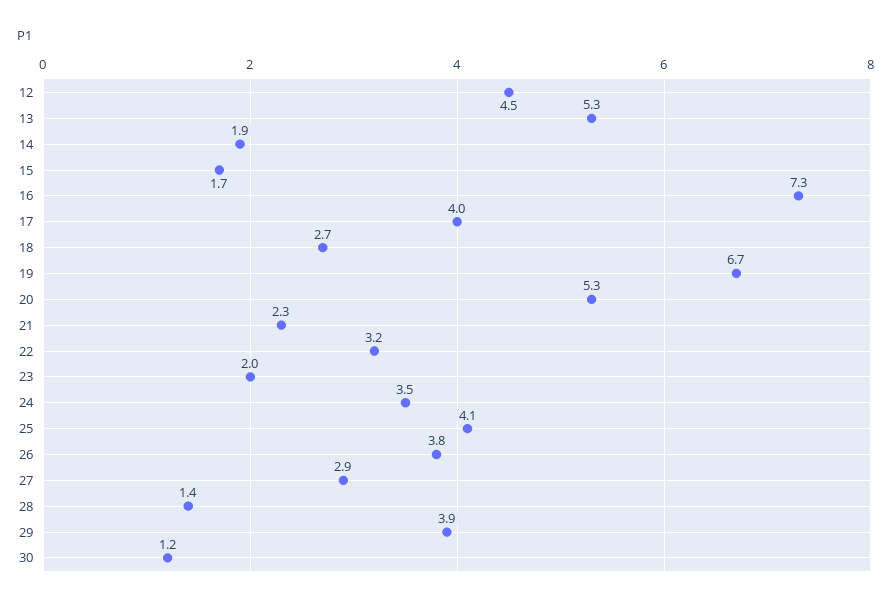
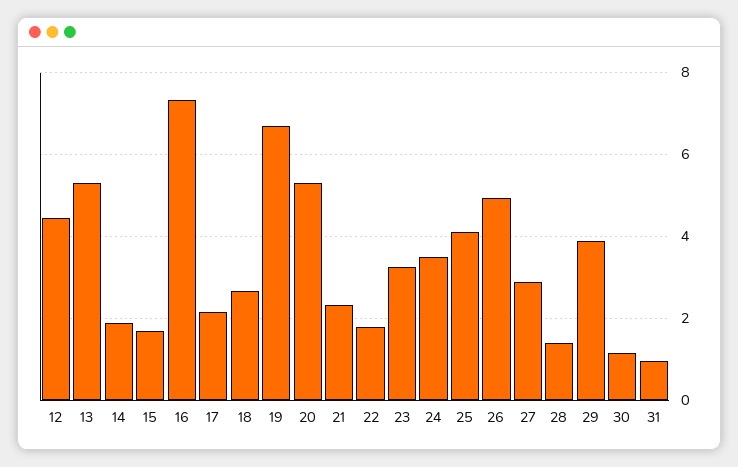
17: 4 -> 2.2
22: 3.2 -> 1.8
23: 2 -> 3.2
26: 3.8 -> 5
31: none -> 1

